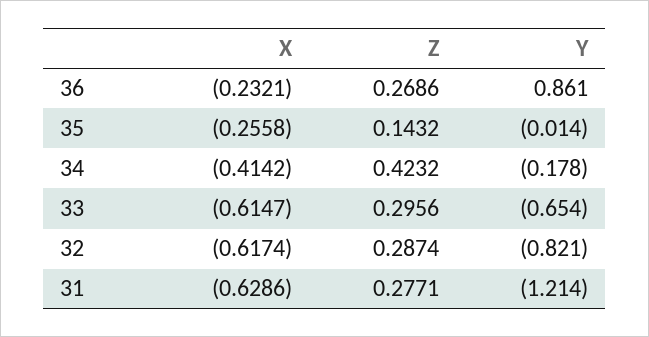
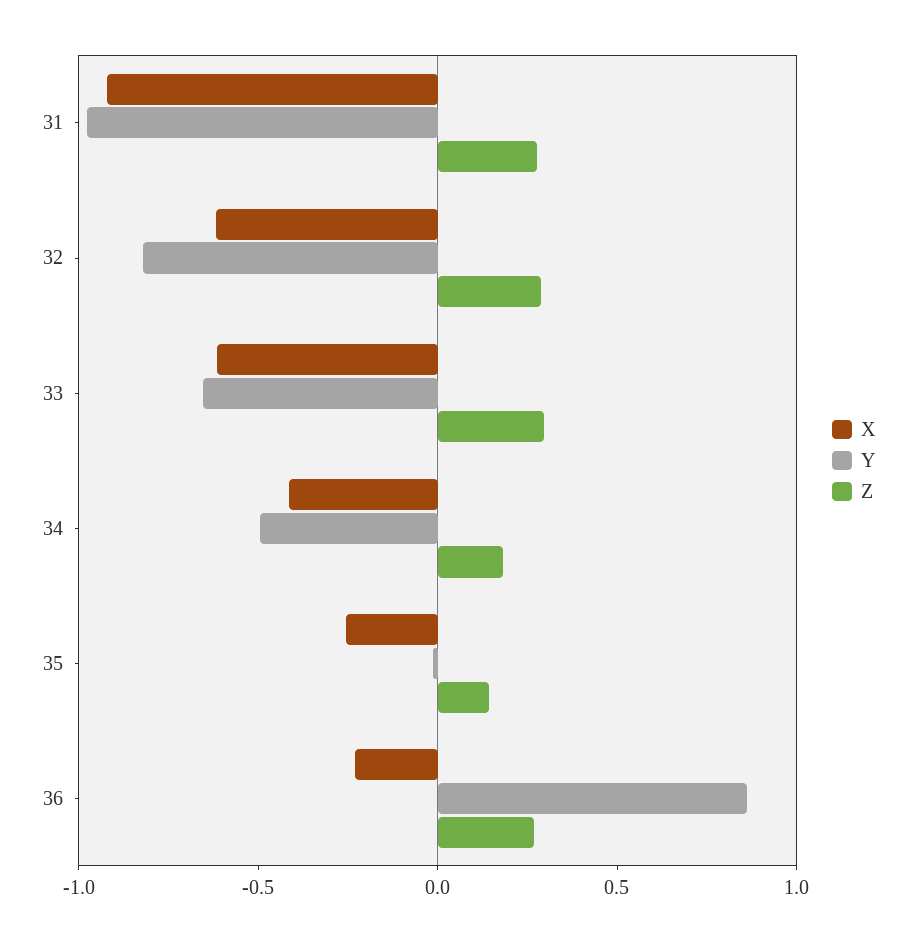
Z, 34: 0.4232 -> 0.2
Y, 34: -0.178 -> -0.5
X, 31: -0.6286 -> -0.9
Y, 31: -1.214 -> -1

